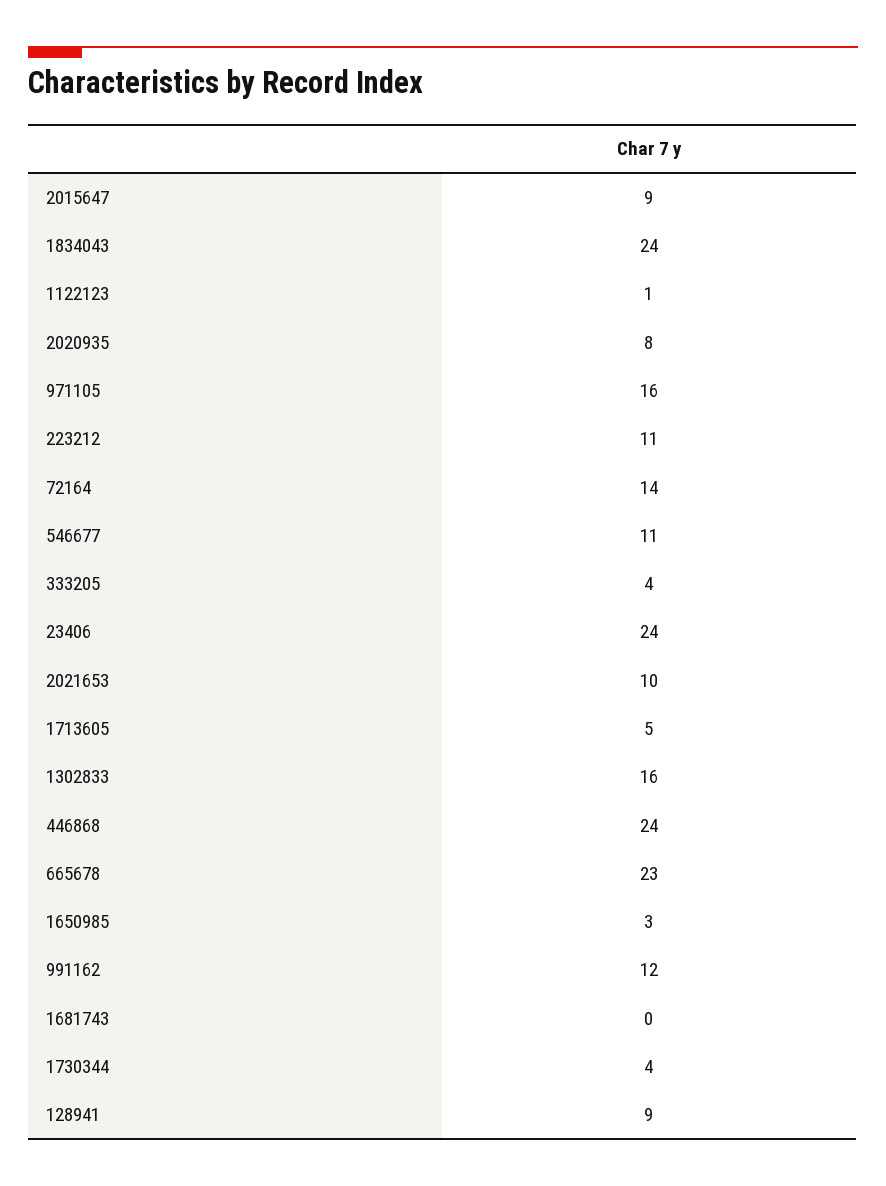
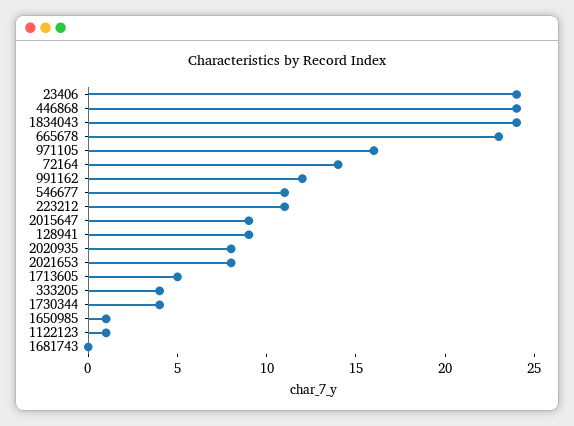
2021653: 10 -> 8
1302833: 16 -> none
1650985: 3 -> 1

